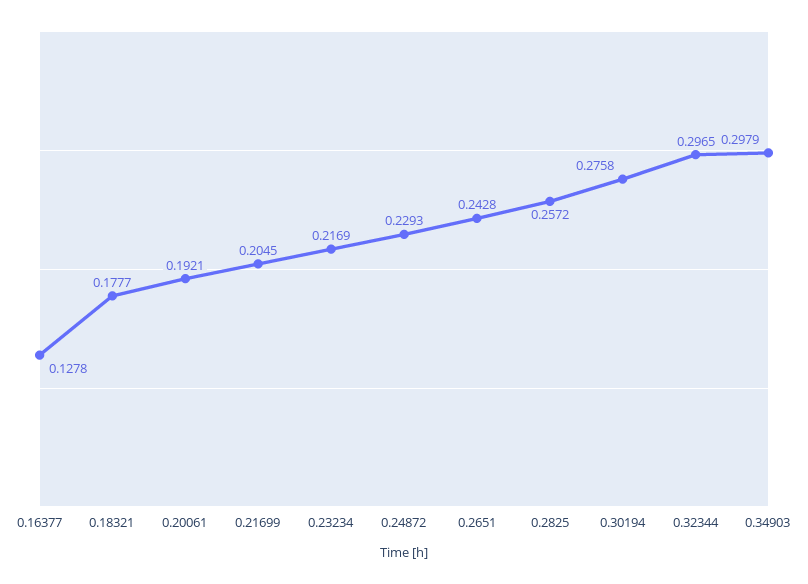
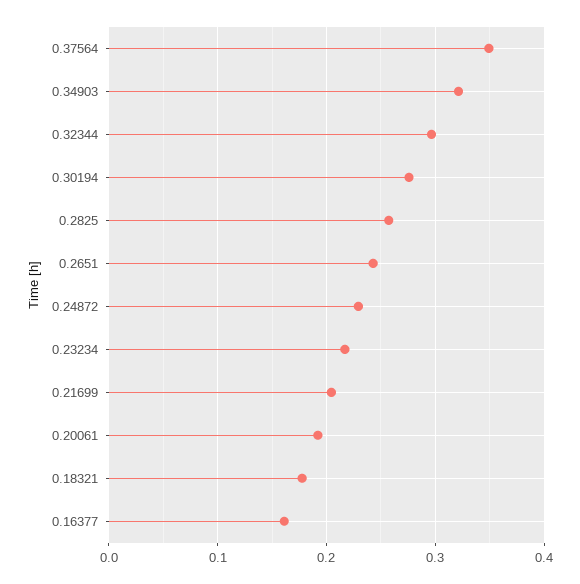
0.16377: 0.1278 -> 0.16
0.34903: 0.2979 -> 0.32
0.37564: none -> 0.35

